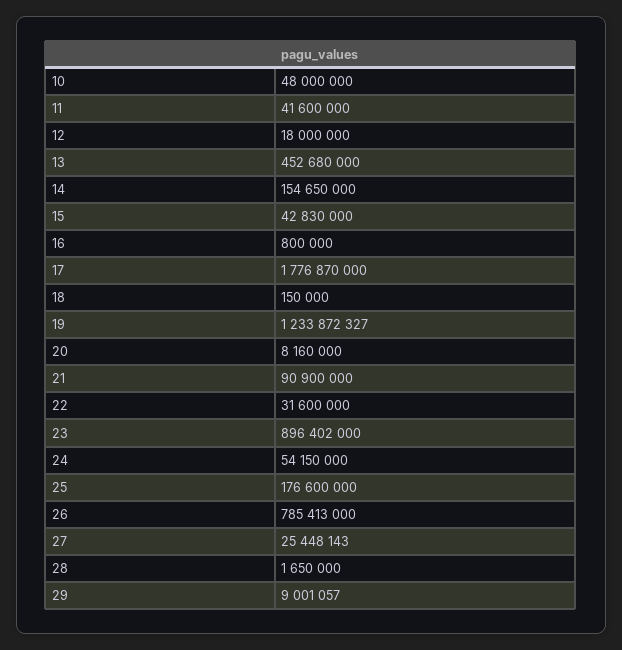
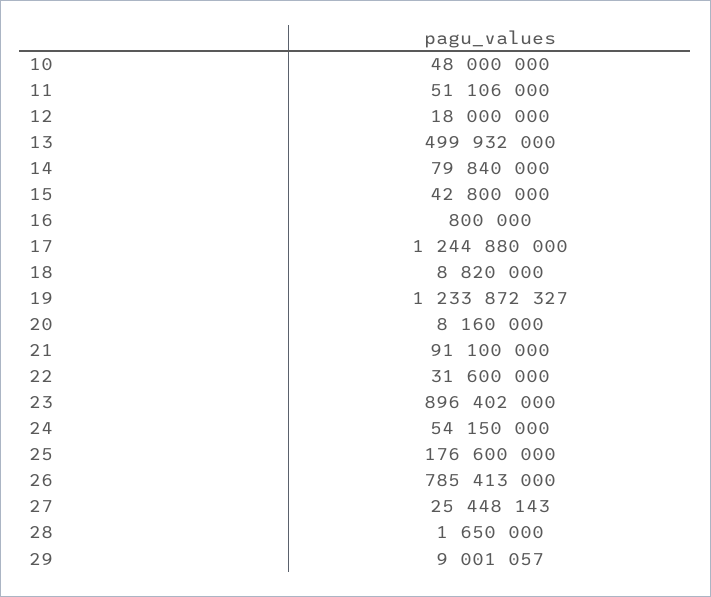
11: 41600000 -> 51106000
13: 452680000 -> 499932000
14: 154650000 -> 79840000
15: 42830000 -> 42800000
17: 1776870000 -> 1244880000
18: 150000 -> 8820000
21: 90900000 -> 91100000

